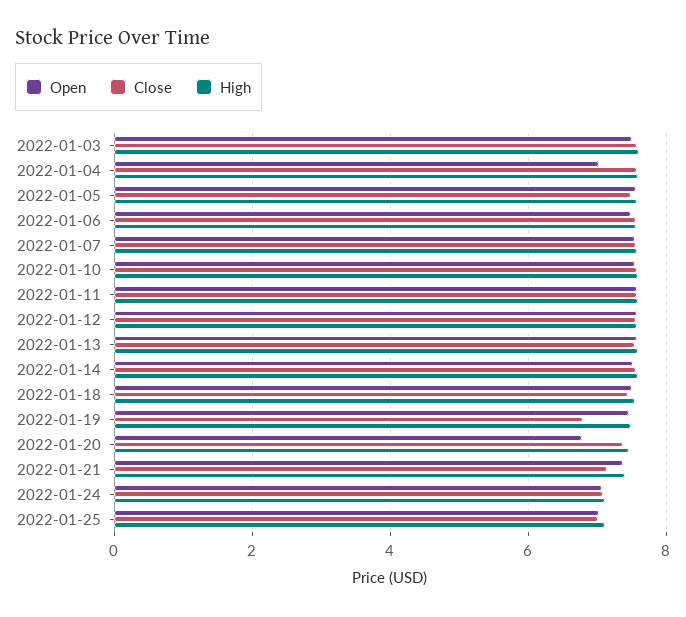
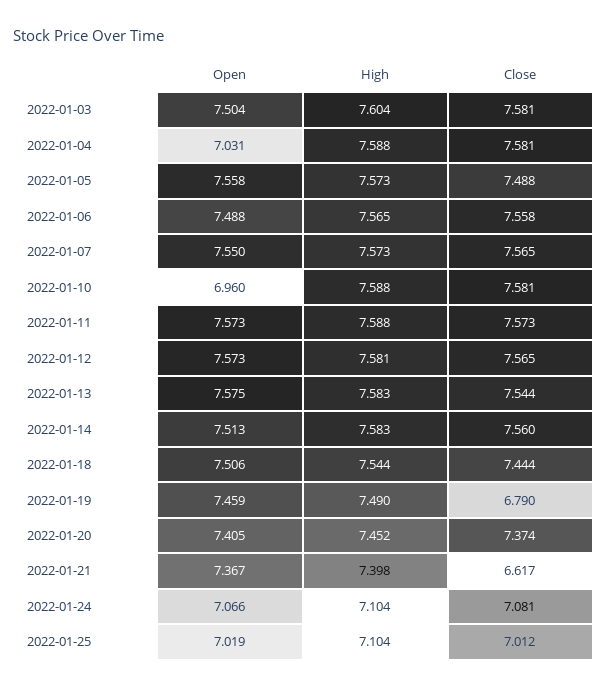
Open, 2022-01-10: 7.6 -> 6.96
Open, 2022-01-20: 6.8 -> 7.405
Close, 2022-01-21: 7.2 -> 6.617

